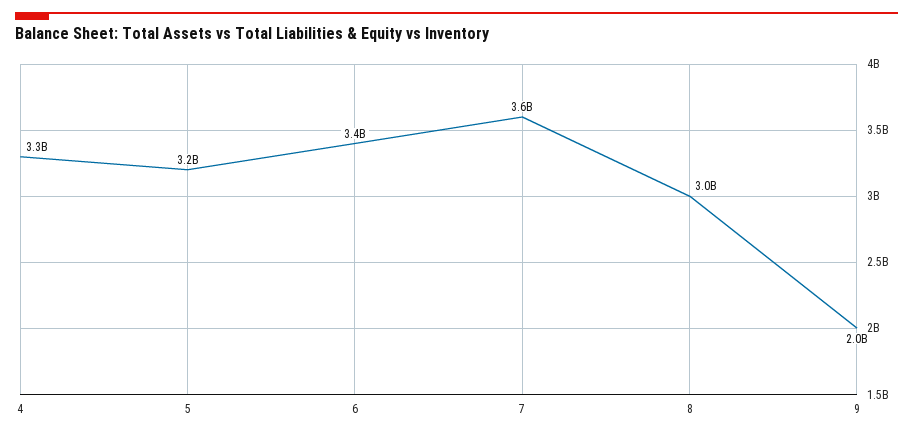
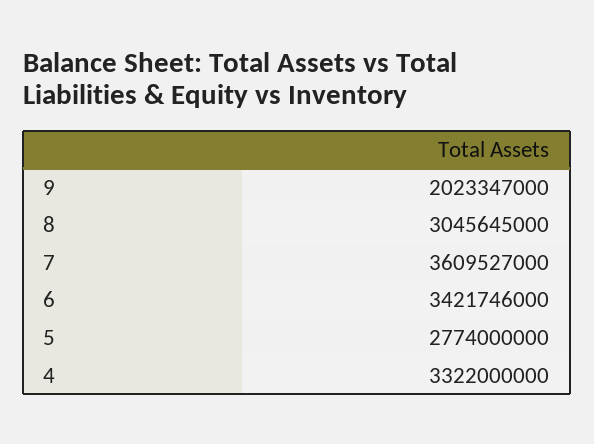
5: 3200000000 -> 2774000000

